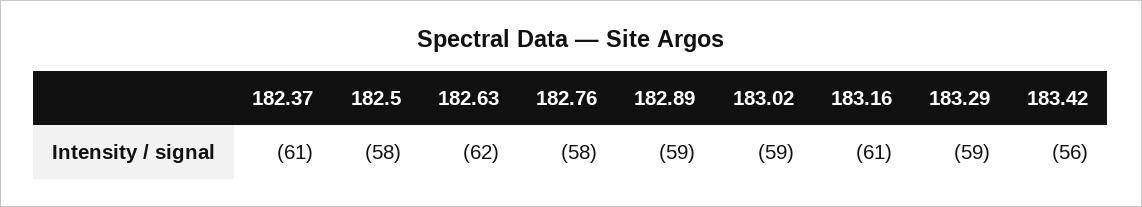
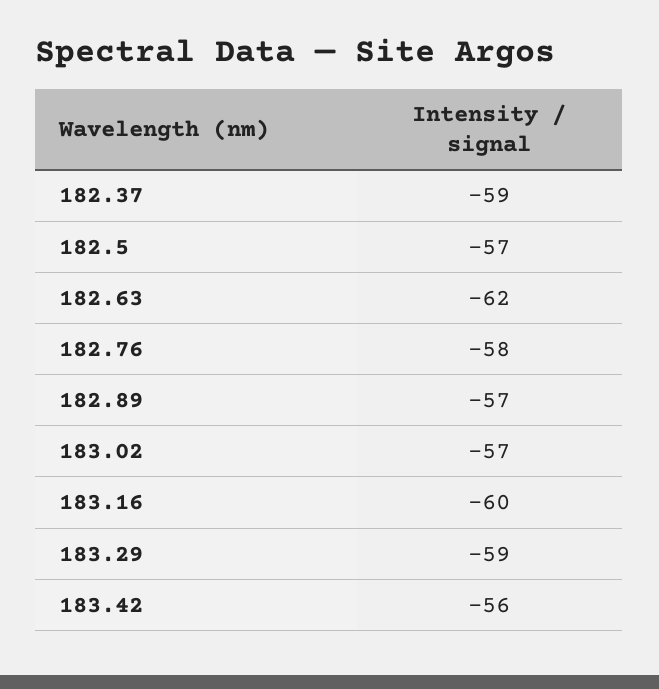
182.37: -61 -> -59
182.5: -58 -> -57
182.89: -59 -> -57
183.02: -59 -> -57
183.16: -61 -> -60

